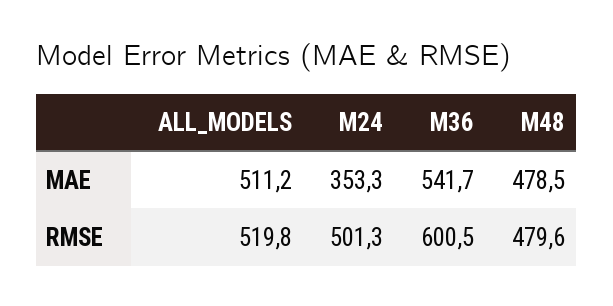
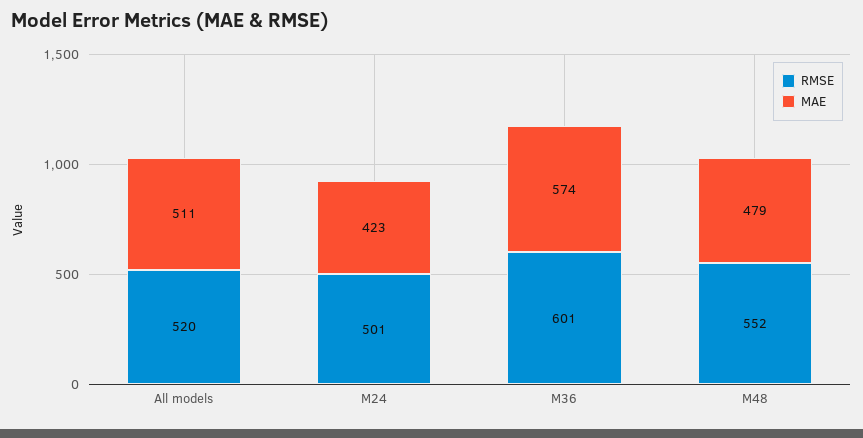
MAE, M24: 353.3 -> 423
MAE, M36: 541.7 -> 574
RMSE, M48: 479.6 -> 552

